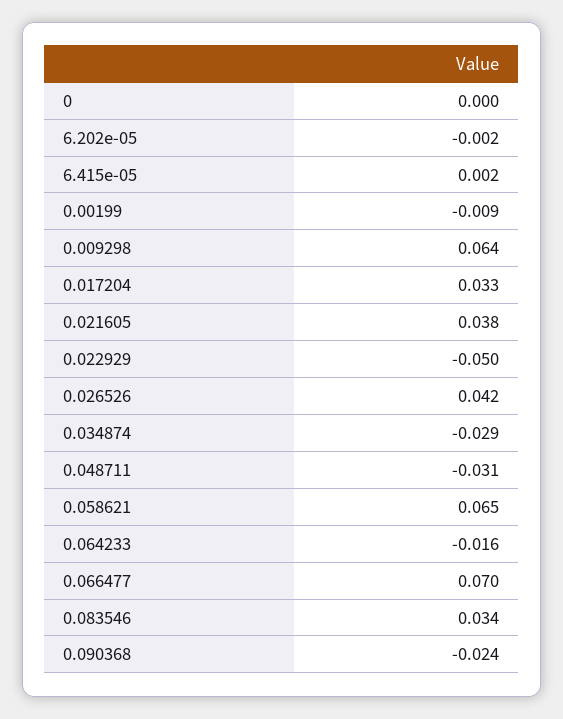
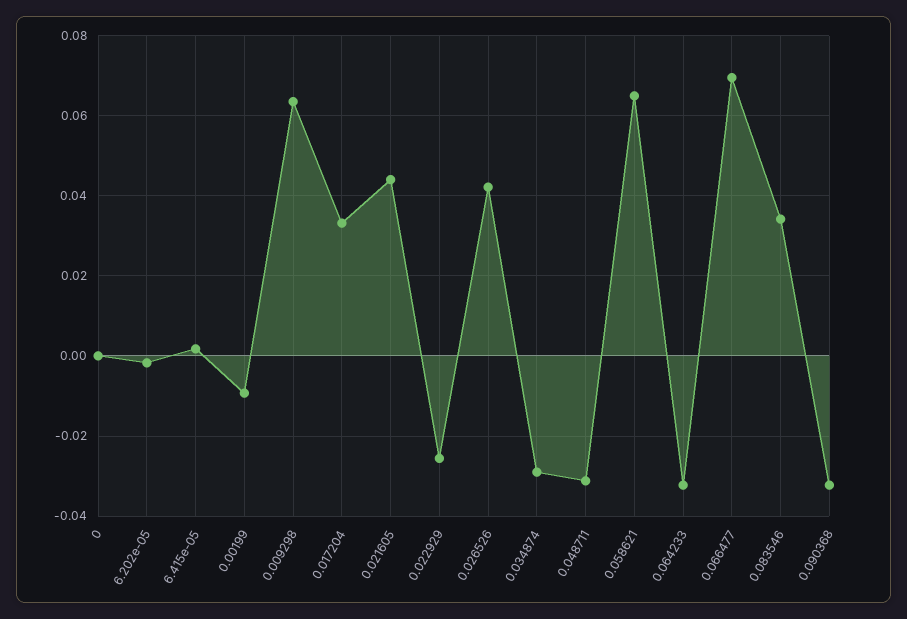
0.021605: 0.038 -> 0.044
0.022929: -0.05 -> -0.026
0.064233: -0.016 -> -0.032
0.090368: -0.024 -> -0.032

